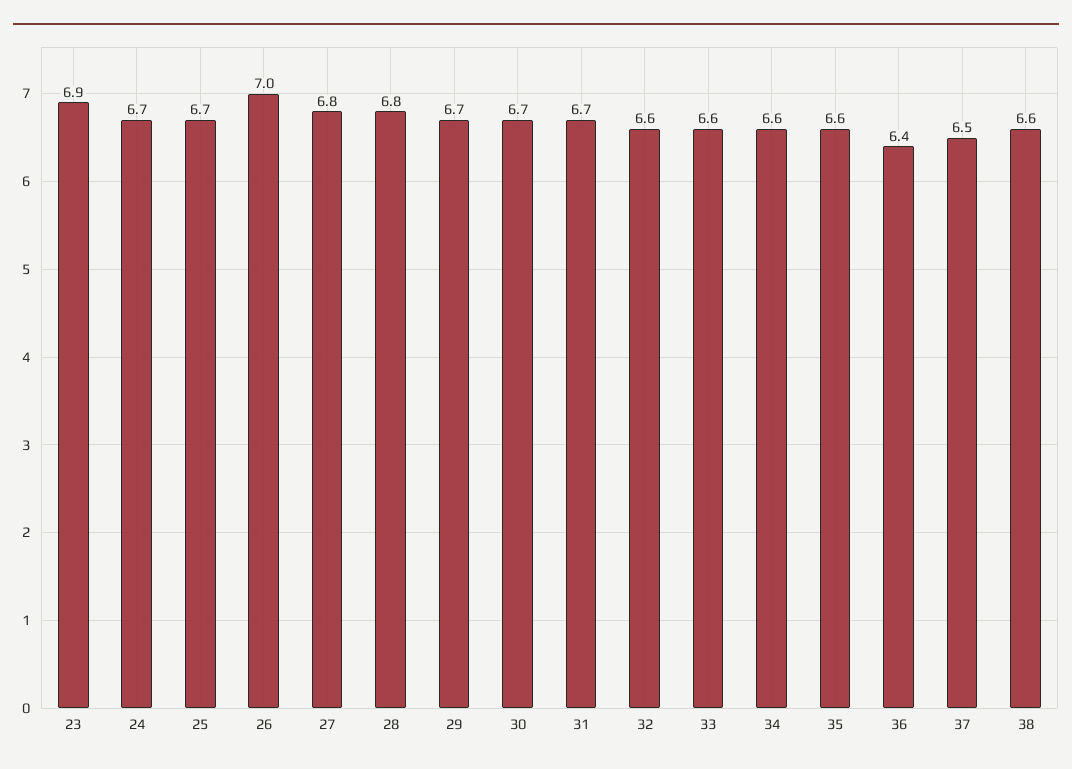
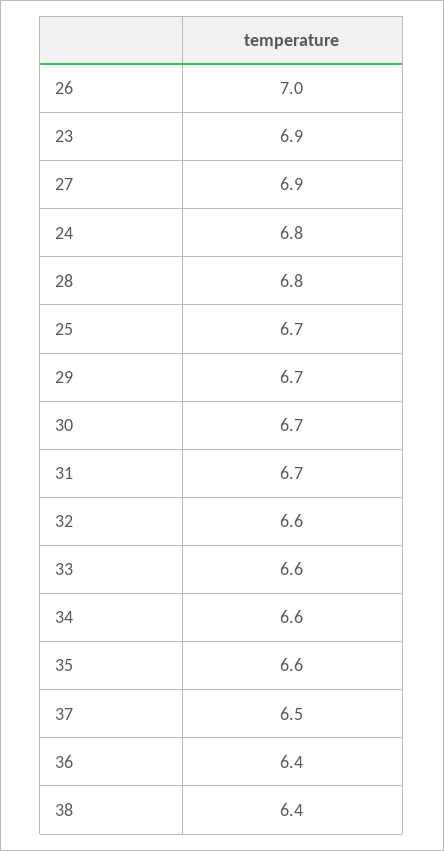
24: 6.7 -> 6.8
27: 6.8 -> 6.9
38: 6.6 -> 6.4

